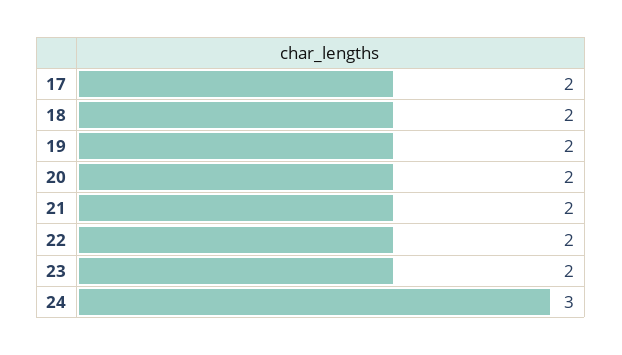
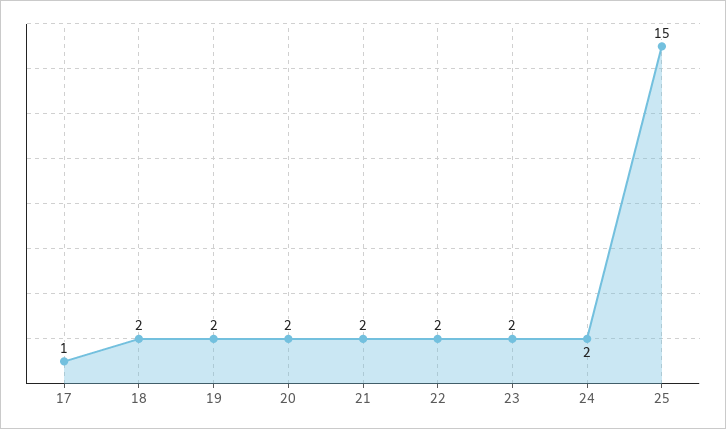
17: 2 -> 1
24: 3 -> 2
25: none -> 15

